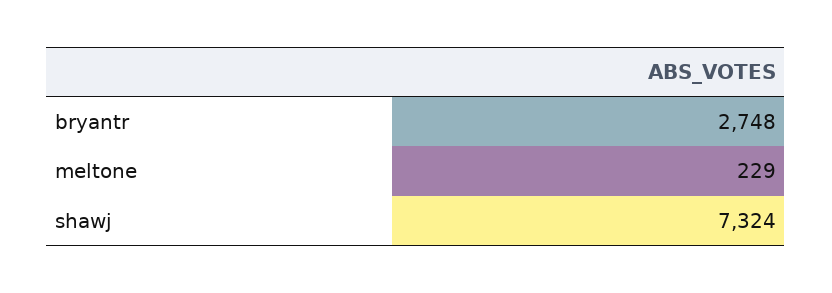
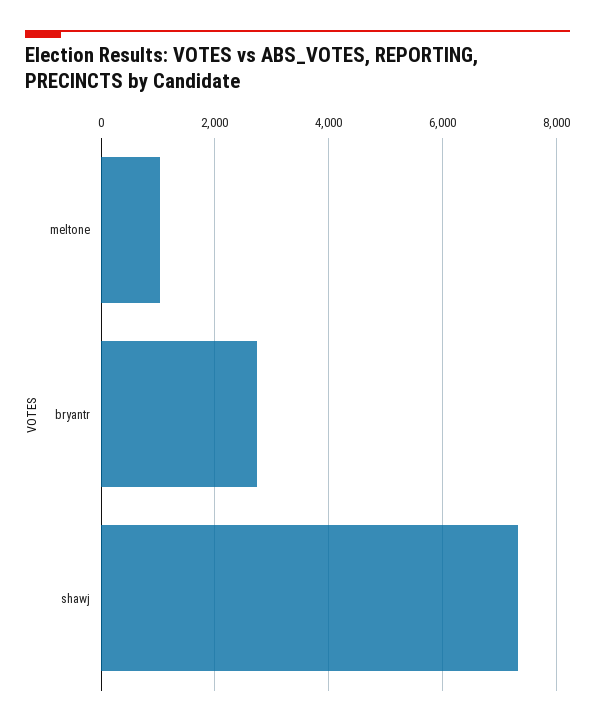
meltone: 229 -> 1000

